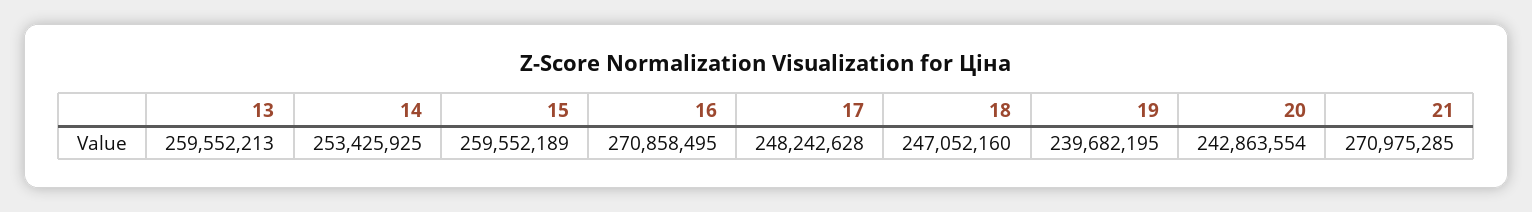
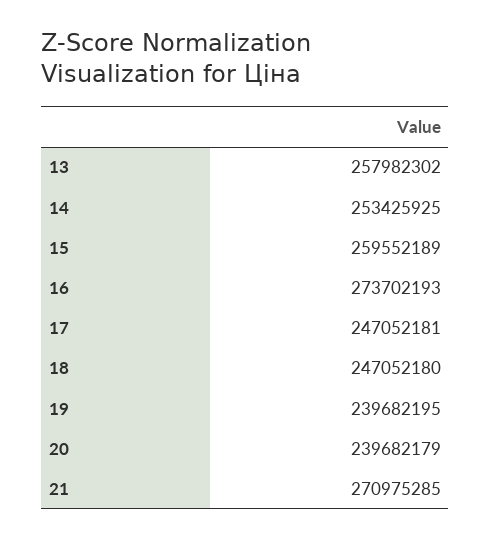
13: 259552213 -> 257982302
16: 270858495 -> 273702193
17: 248242628 -> 247052181
18: 247052160 -> 247052180
20: 242863554 -> 239682179

